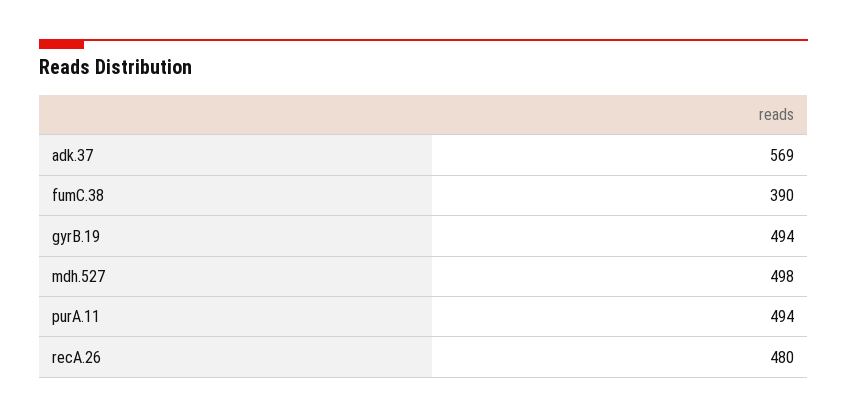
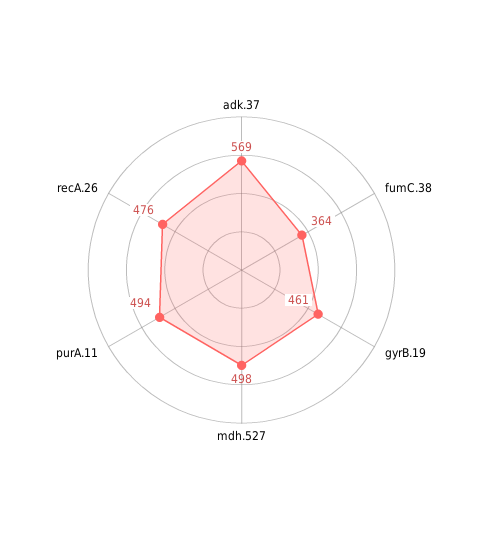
fumC.38: 390 -> 364
gyrB.19: 494 -> 461
recA.26: 480 -> 476

